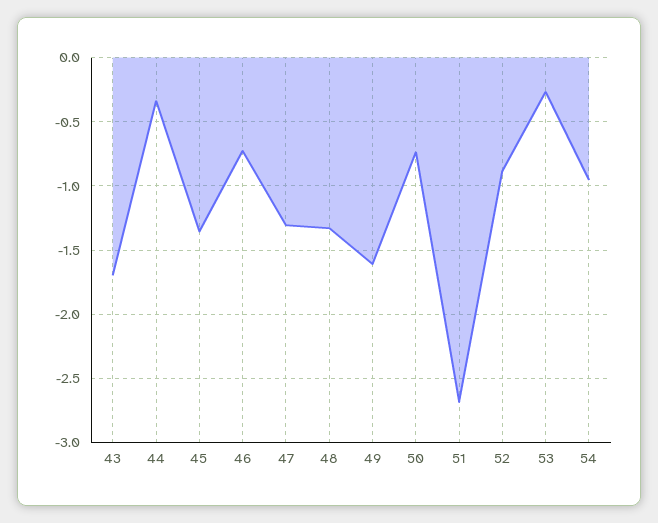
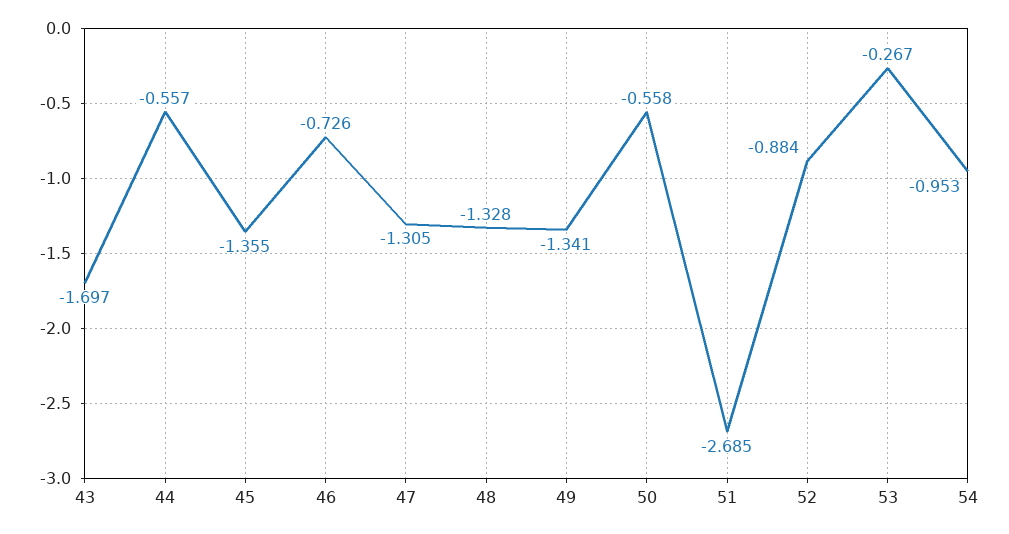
44: -0.35 -> -0.557
49: -1.6 -> -1.341
50: -0.75 -> -0.558

